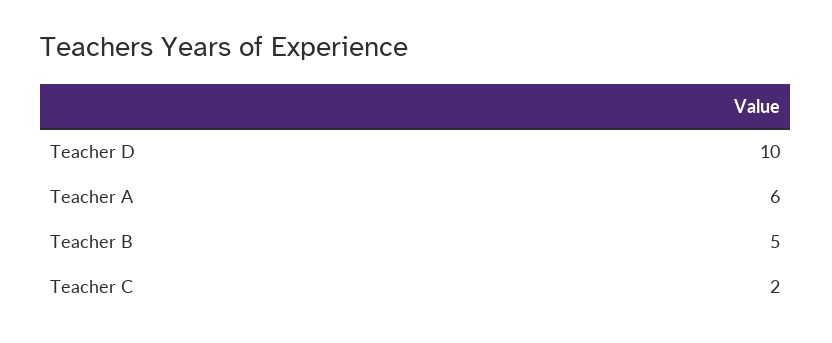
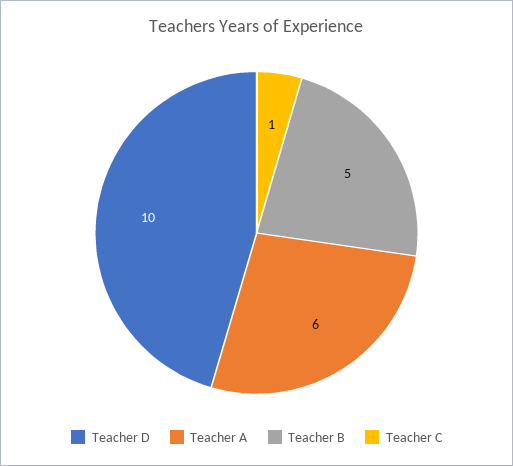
Teacher C: 2 -> 1

